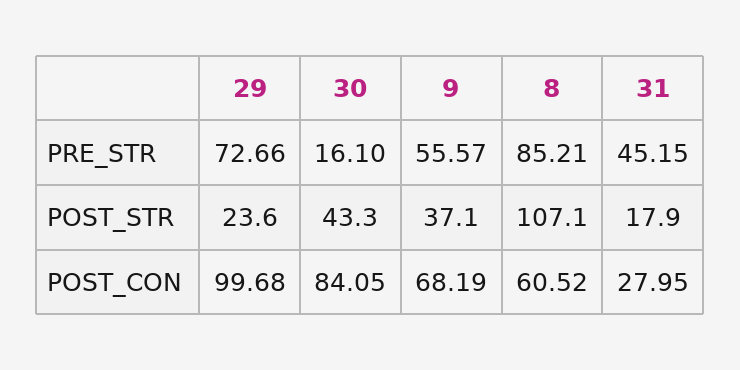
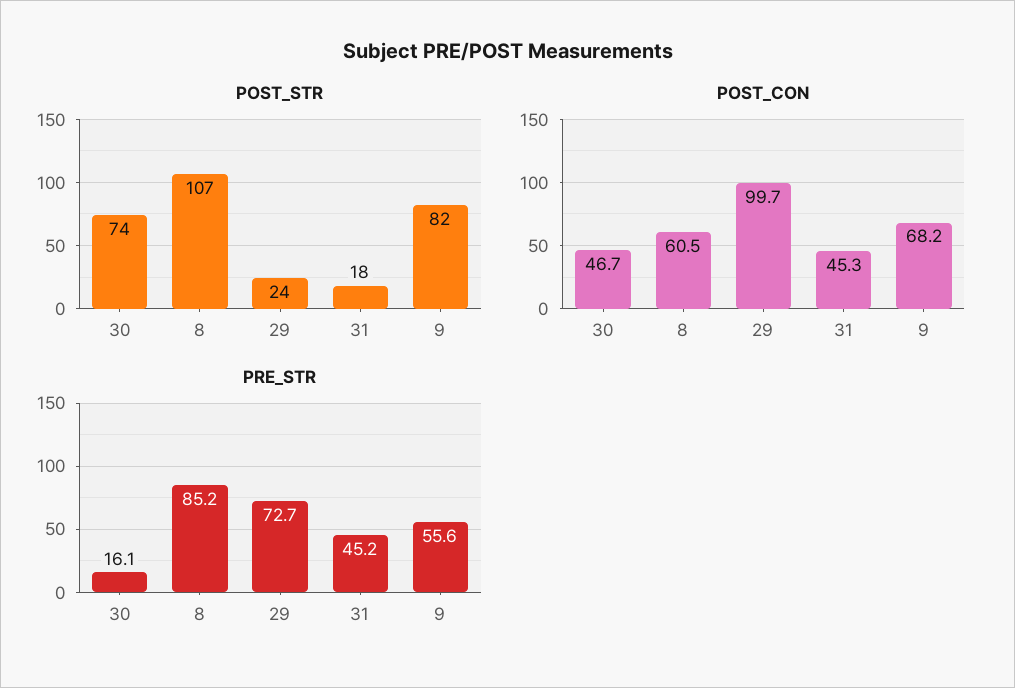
POST_STR, 30: 43.3 -> 74
POST_STR, 9: 37.1 -> 82
POST_CON, 30: 84.05 -> 46.7
POST_CON, 31: 27.95 -> 45.3

